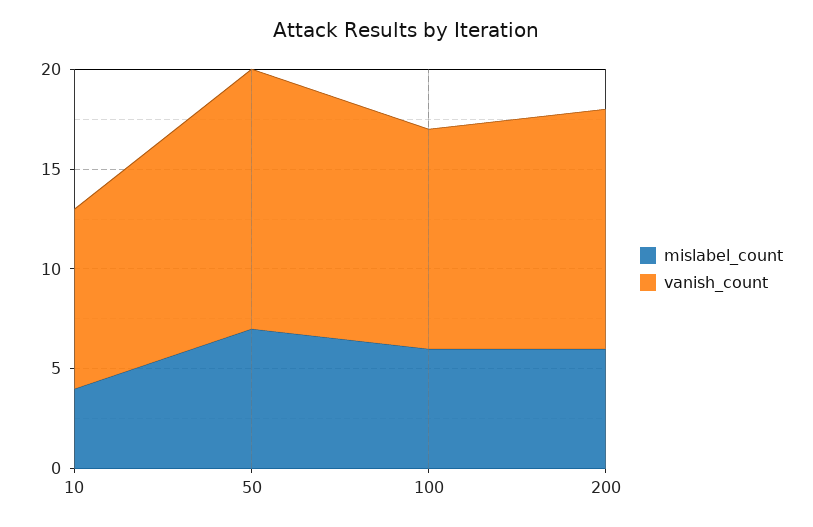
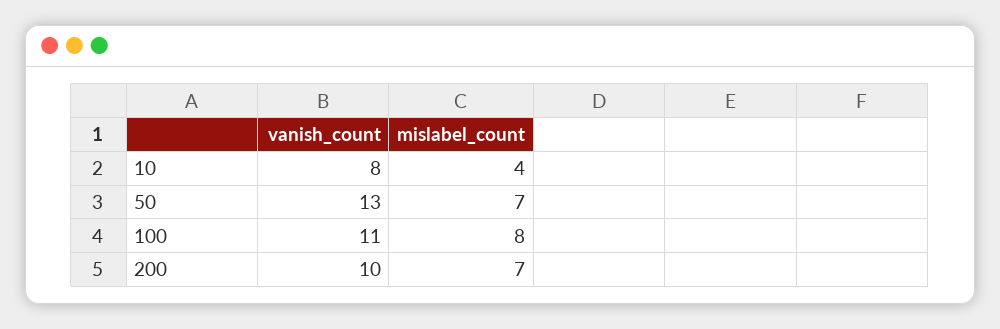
vanish_count, 10: 9 -> 8
mislabel_count, 100: 6 -> 8
mislabel_count, 200: 6 -> 7
vanish_count, 200: 12 -> 10

